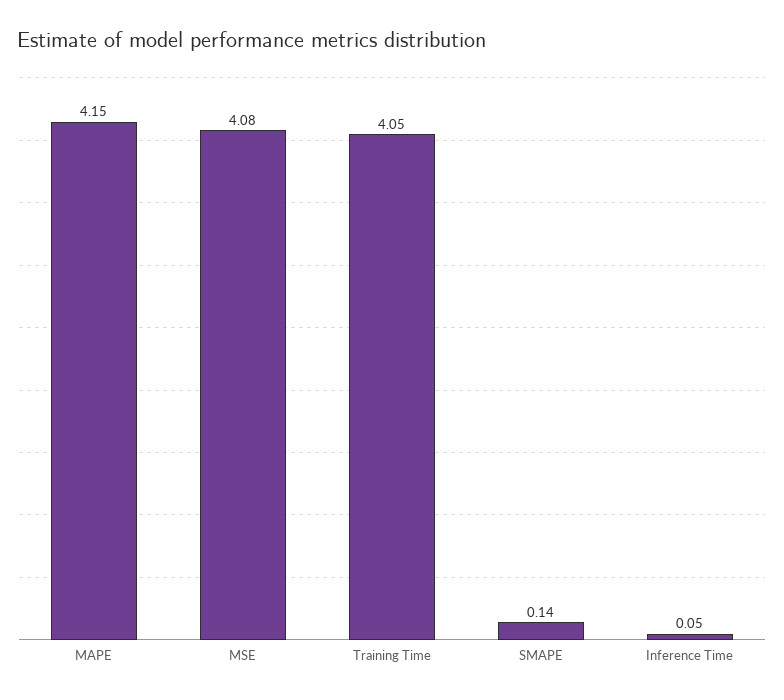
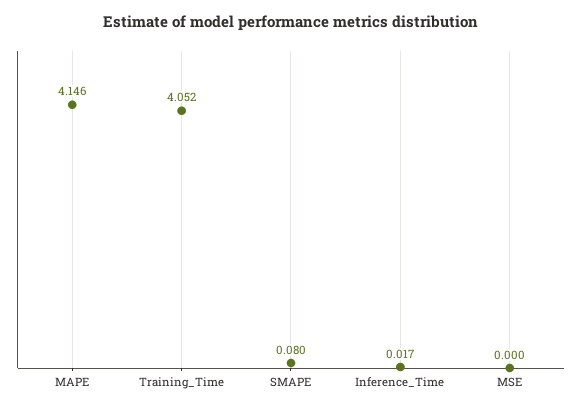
MSE: 4.08 -> 0
SMAPE: 0.14 -> 0.08
Inference Time: 0.05 -> 0.017

